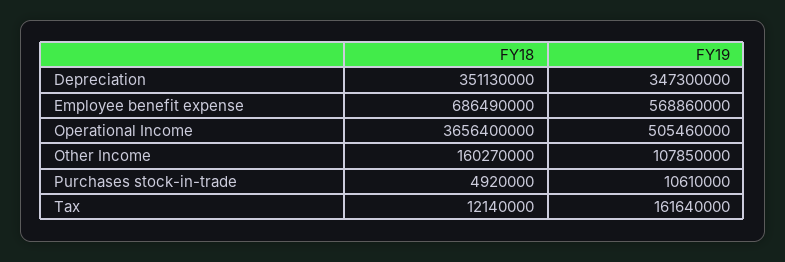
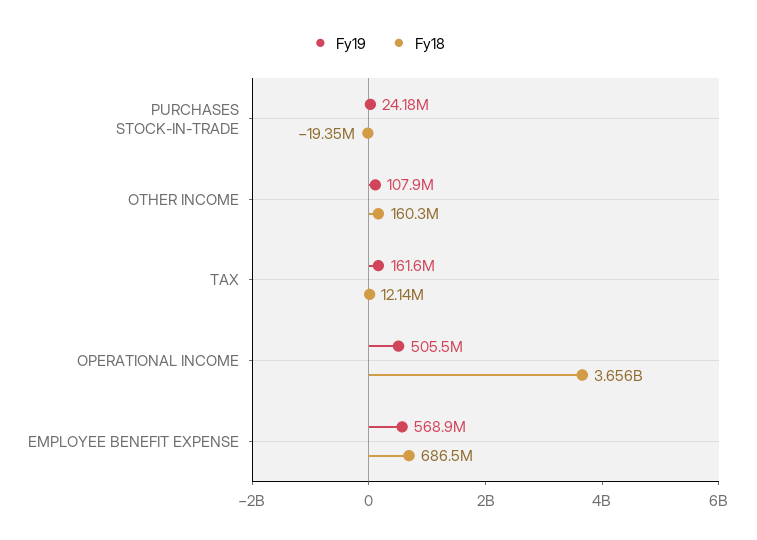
FY18, Depreciation: 351130000 -> none
FY19, Depreciation: 347300000 -> none
FY18, Purchases stock-in-trade: 4920000 -> -19350000
FY19, Purchases stock-in-trade: 10610000 -> 24180000

